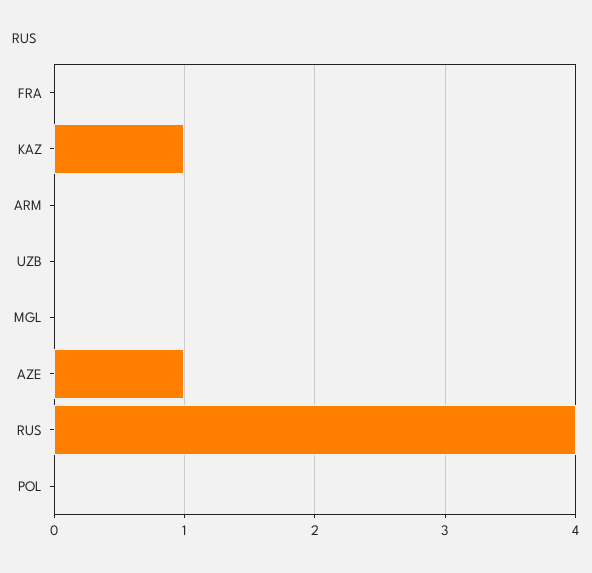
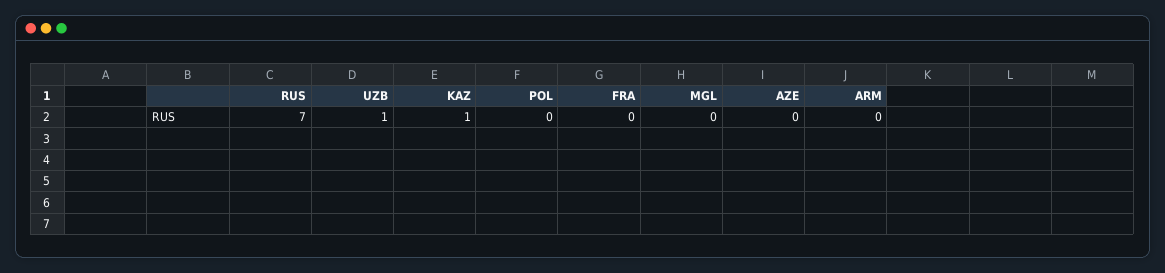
UZB: 0 -> 1
AZE: 1 -> 0
RUS: 4 -> 7

